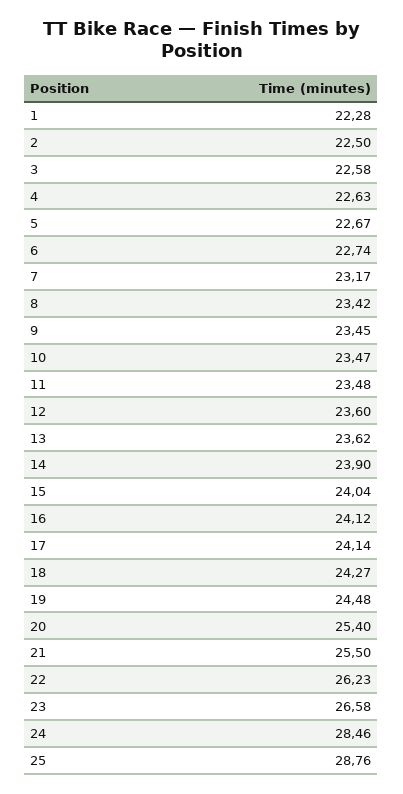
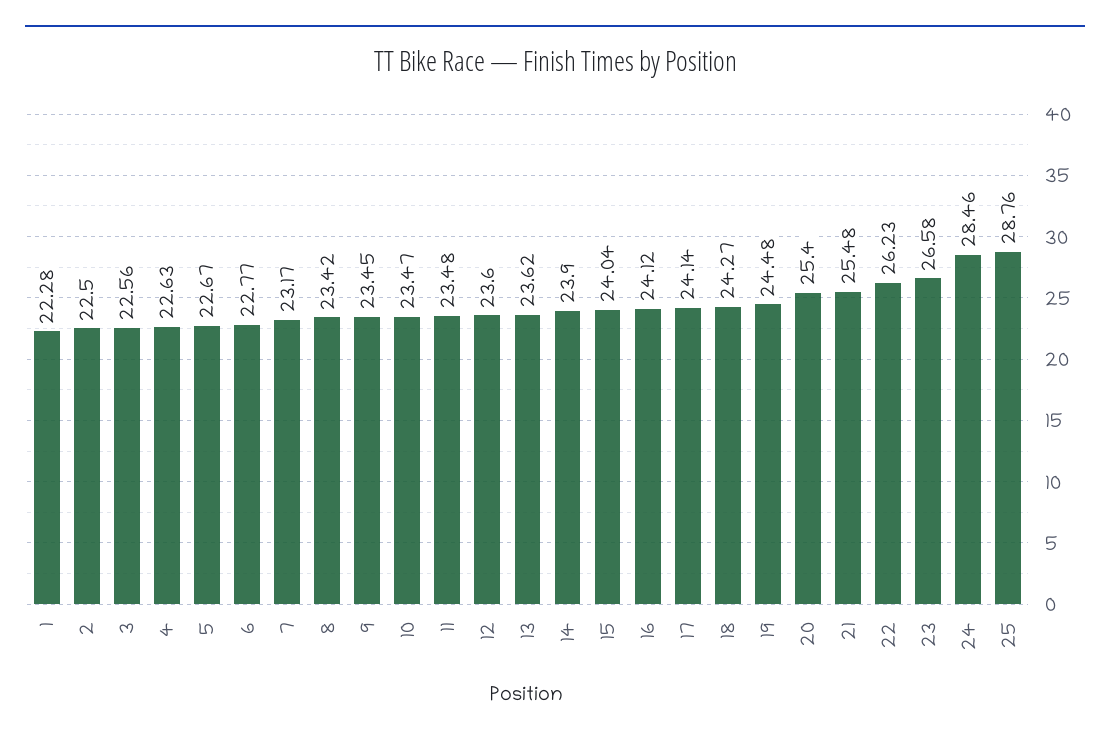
3: 22.58 -> 22.56
6: 22.74 -> 22.77
21: 25.5 -> 25.48

